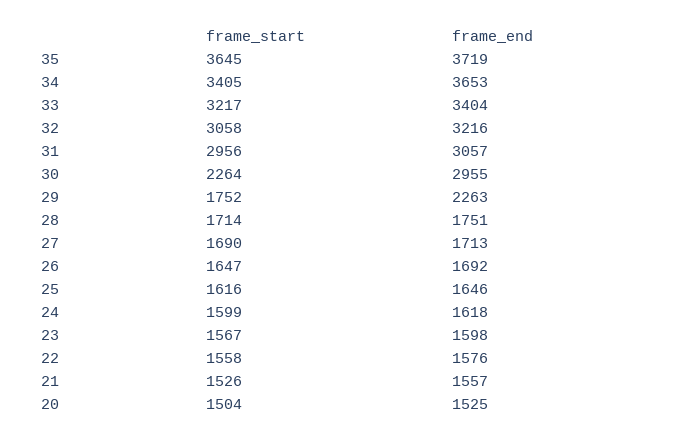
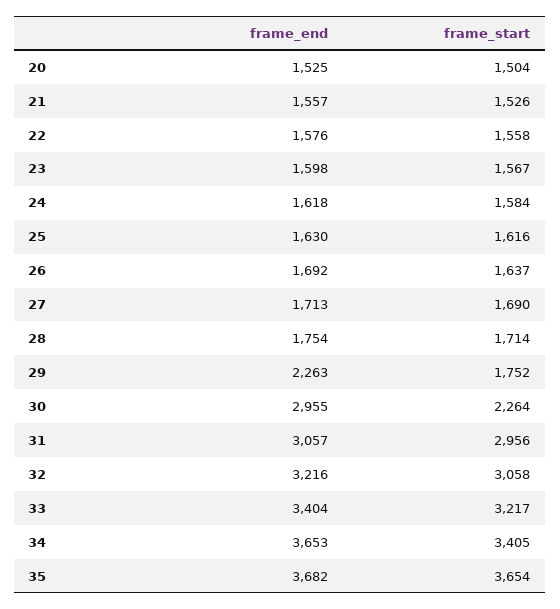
frame_start, 35: 3645 -> 3654
frame_end, 35: 3719 -> 3682
frame_end, 28: 1751 -> 1754
frame_start, 26: 1647 -> 1637
frame_end, 25: 1646 -> 1630
frame_start, 24: 1599 -> 1584

